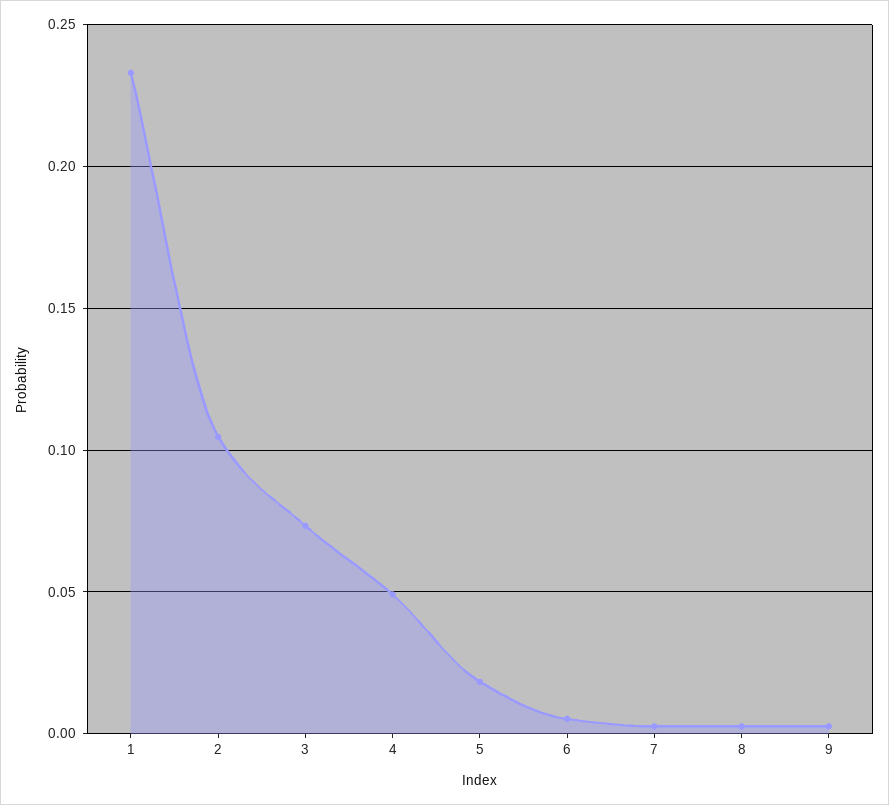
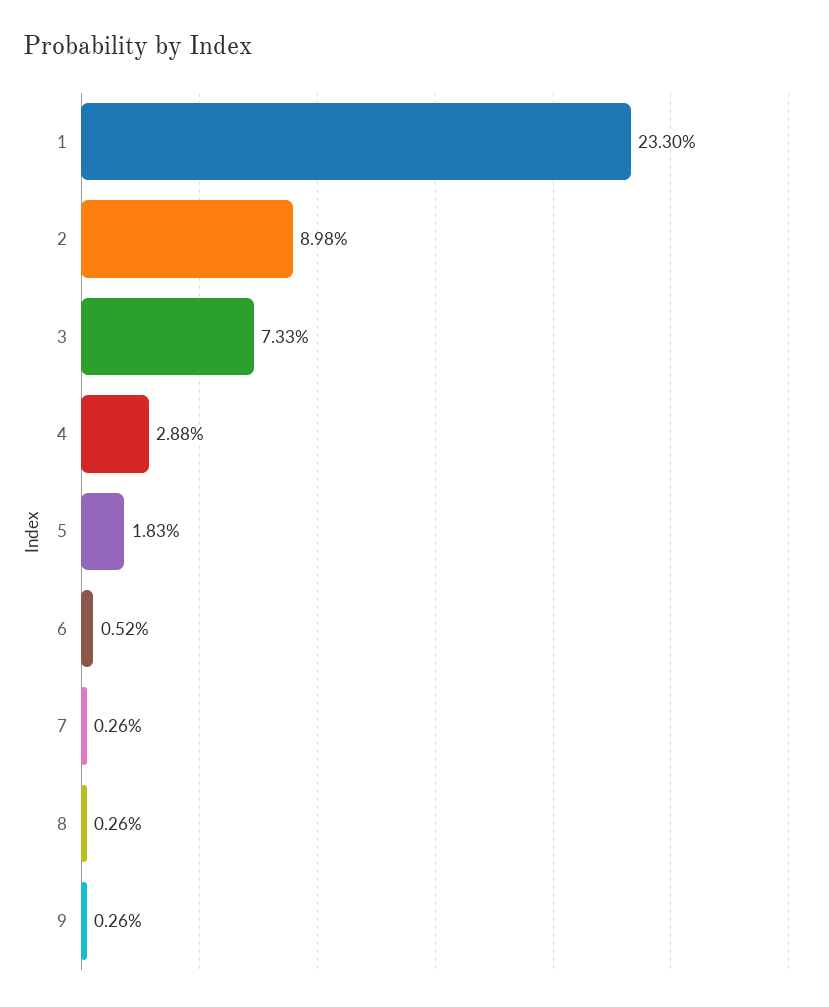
2: 0.105 -> 0.0898
4: 0.05 -> 0.0288

